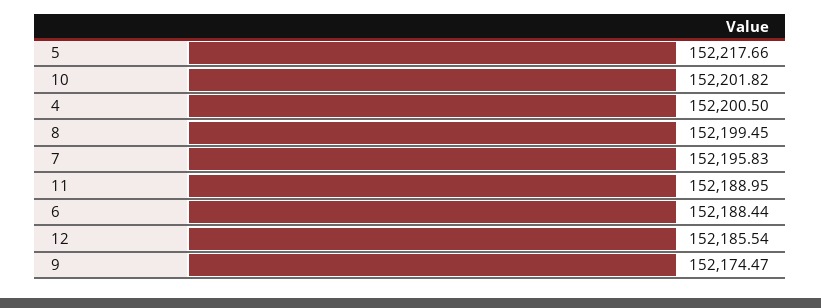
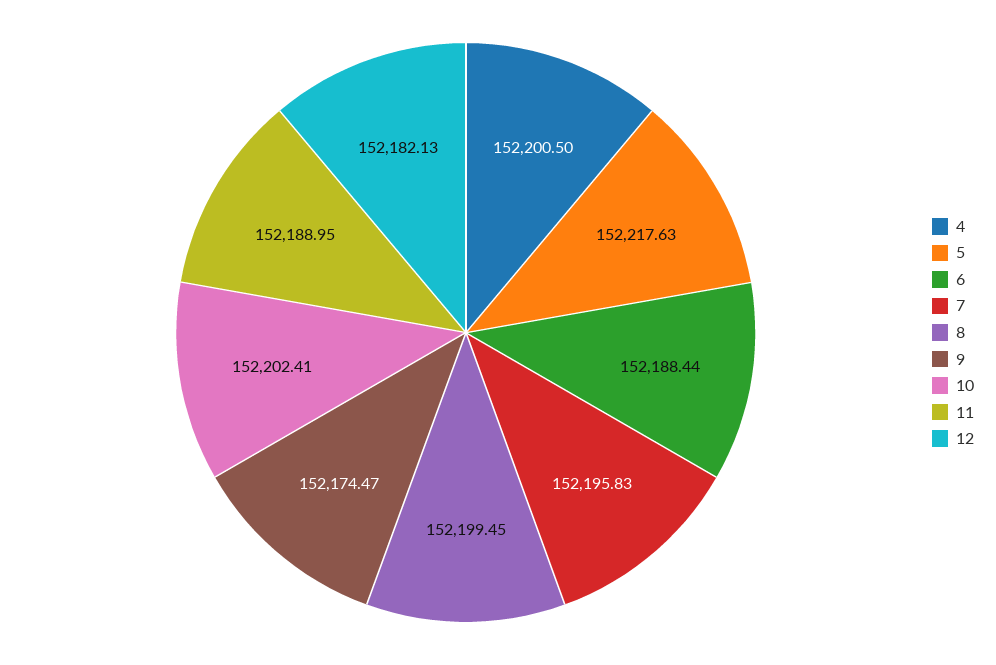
5: 152217.66 -> 152217.63
10: 152201.82 -> 152202.41
12: 152185.54 -> 152182.13

